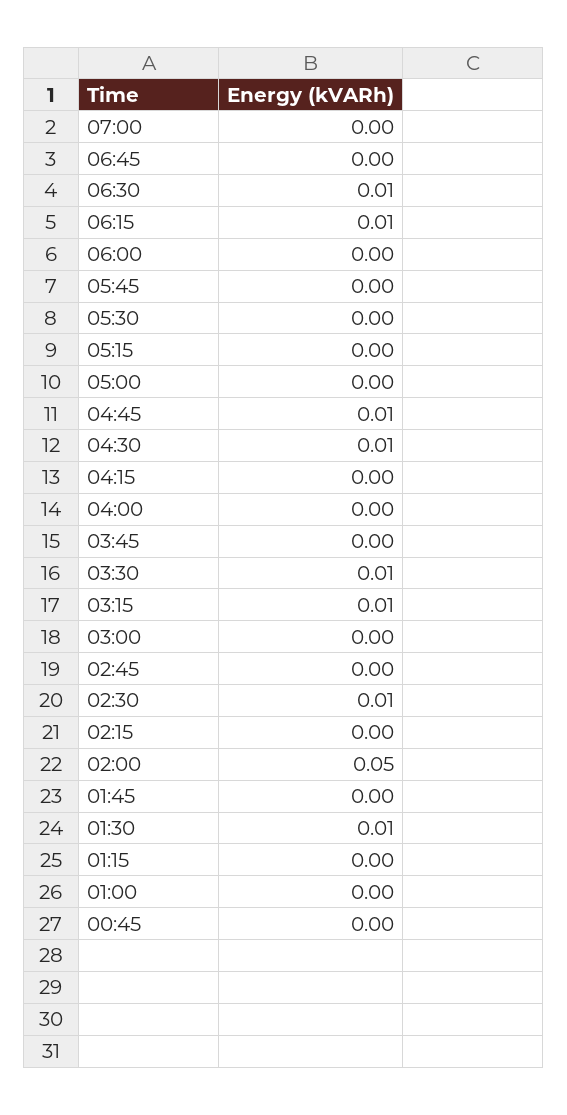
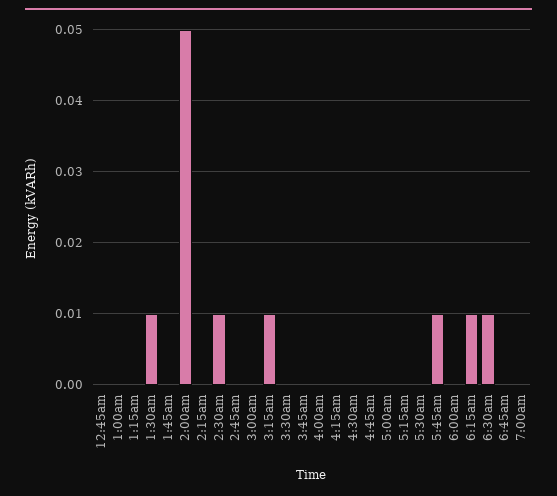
05:45: 0 -> 0.01
04:45: 0.01 -> 0
04:30: 0.01 -> 0
03:30: 0.01 -> 0

